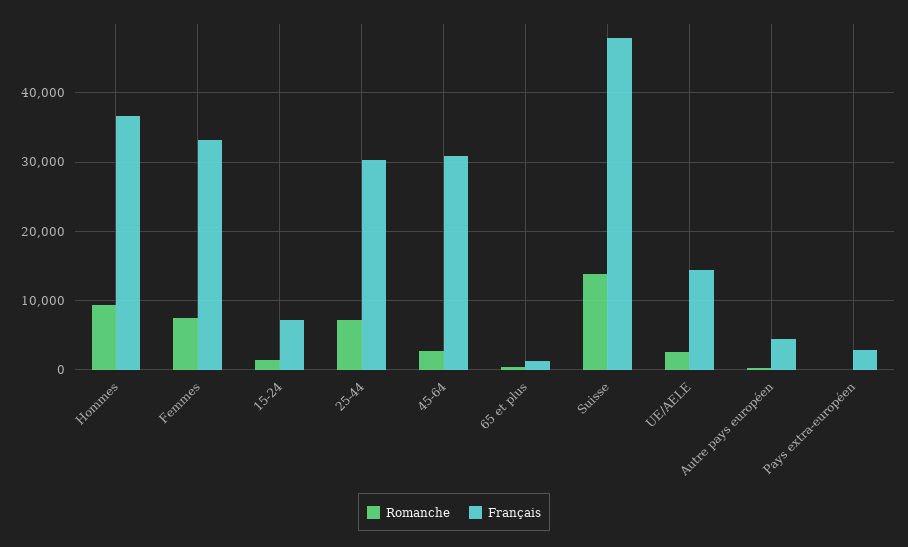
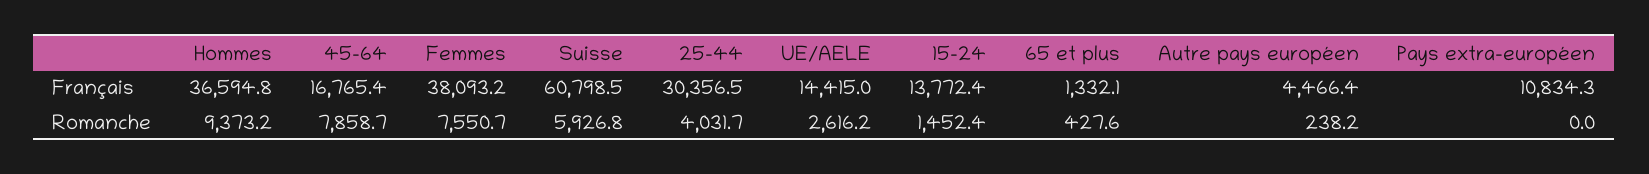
Français, Femmes: 33000 -> 38093.2
Français, 15-24: 7000 -> 13772.4
Romanche, 25-44: 7000 -> 4031.7
Romanche, 45-64: 3000 -> 7858.7
Français, 45-64: 31000 -> 16765.4
Romanche, Suisse: 14000 -> 5926.8
Français, Suisse: 48000 -> 60798.5
Français, Pays extra-européen: 3000 -> 10834.3

